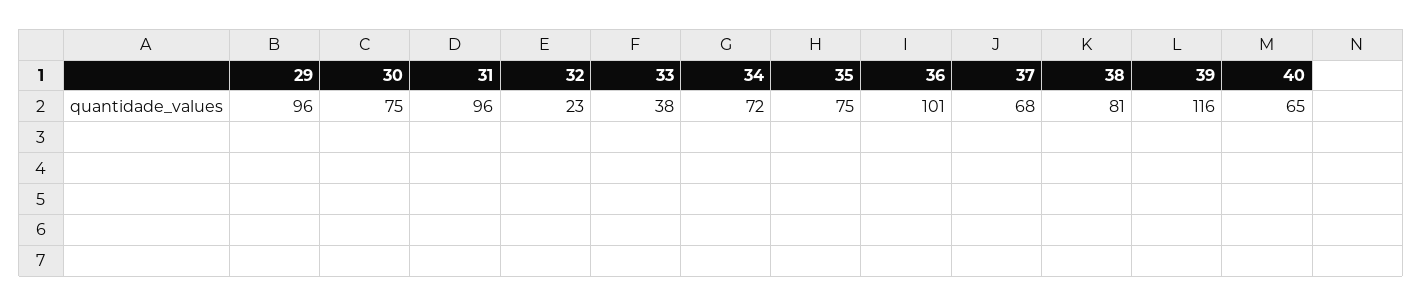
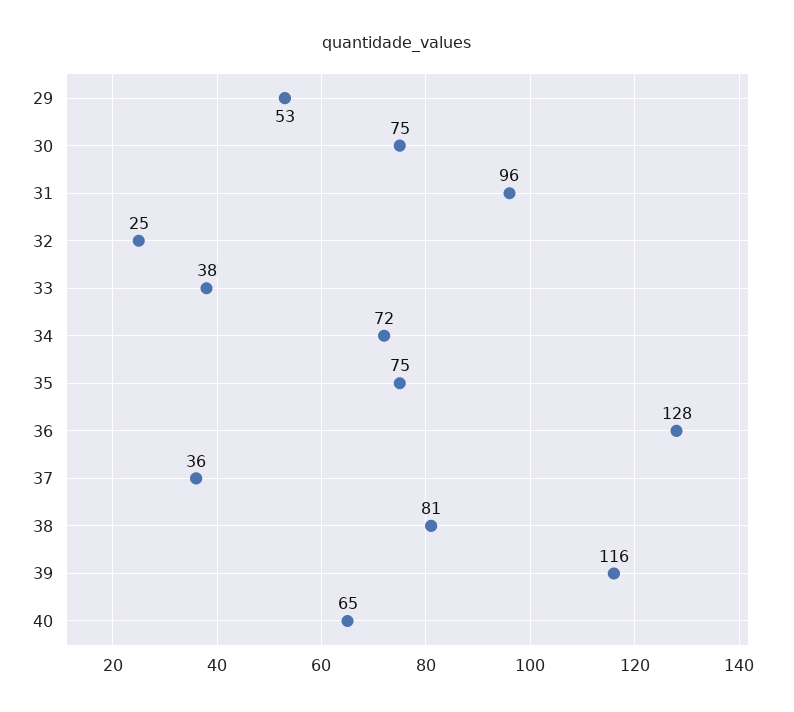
29: 96 -> 53
32: 23 -> 25
36: 101 -> 128
37: 68 -> 36

